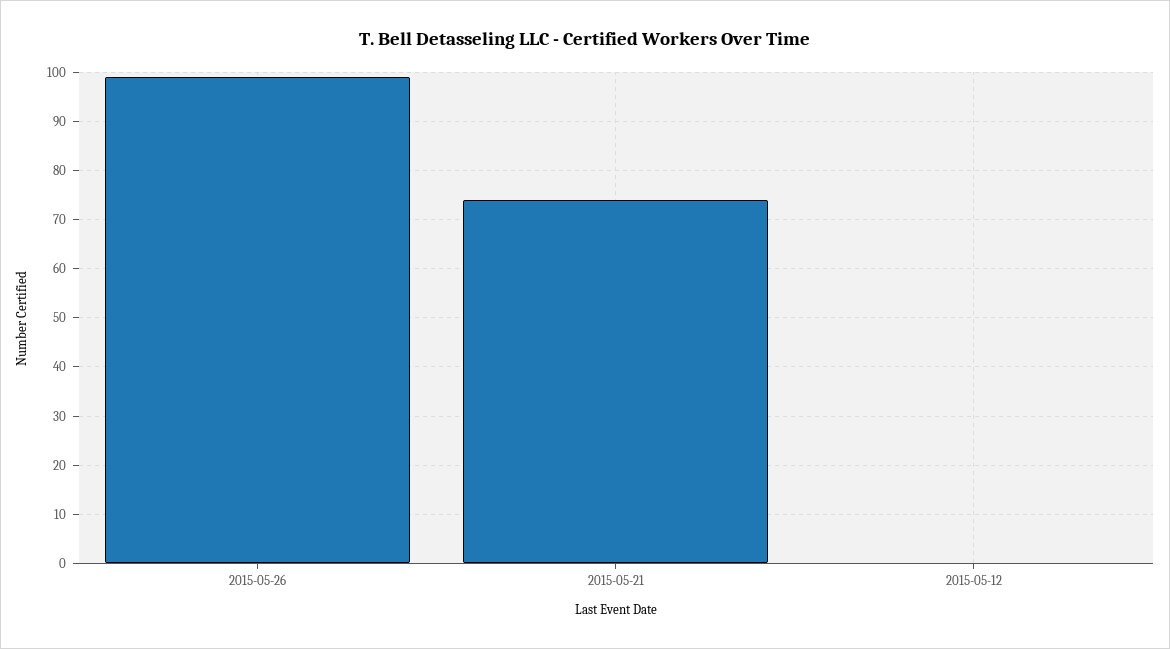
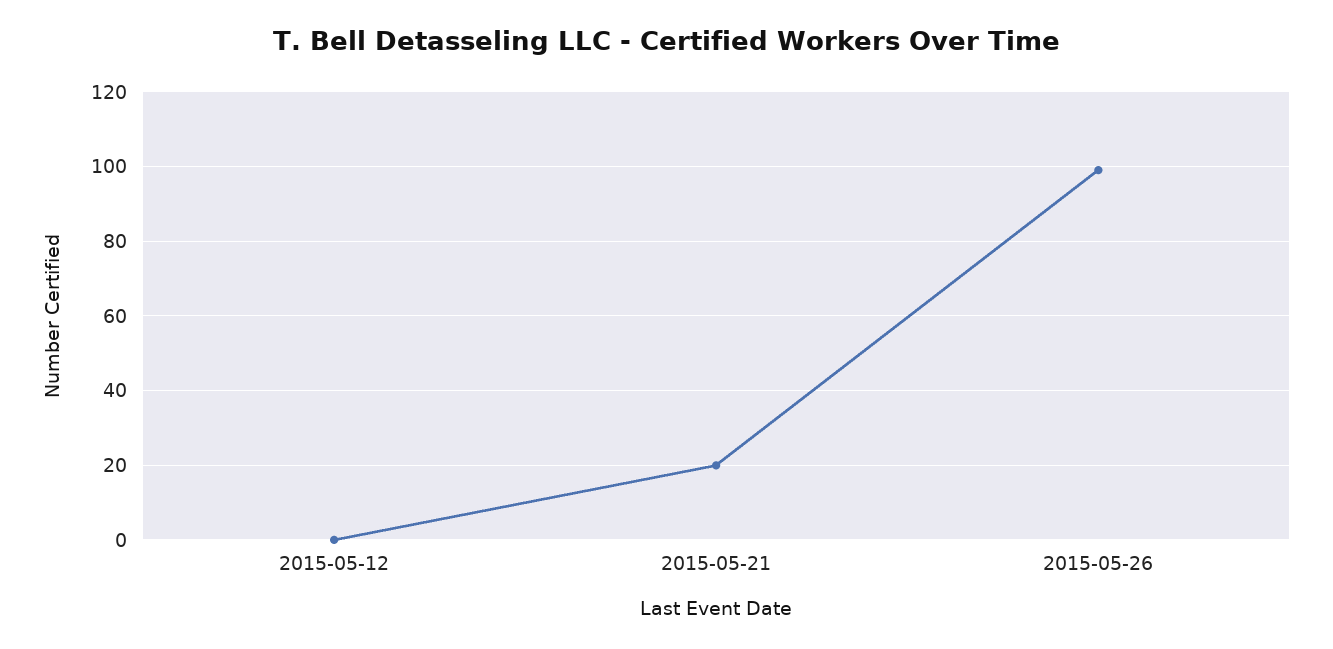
2015-05-21: 75 -> 20

